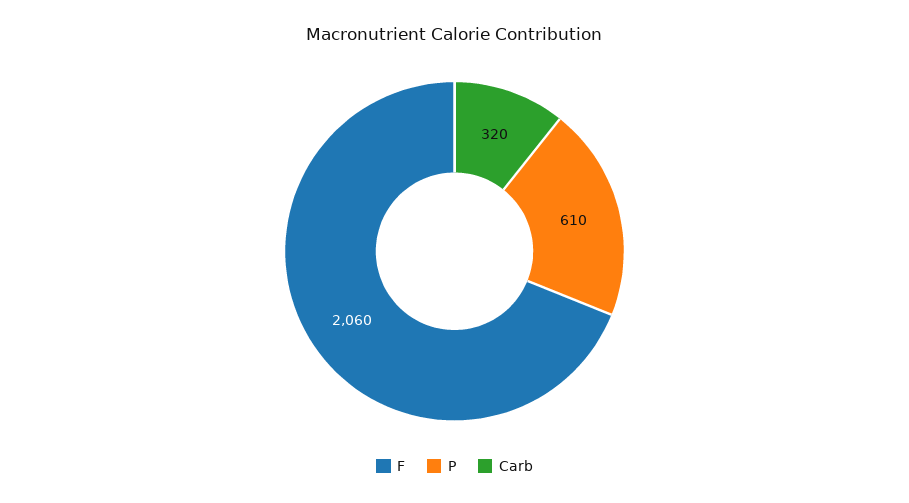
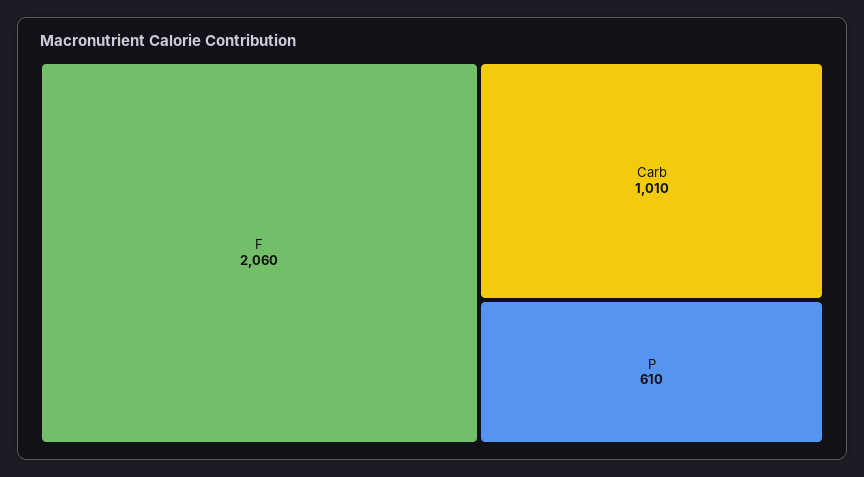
Carb: 320 -> 1010

